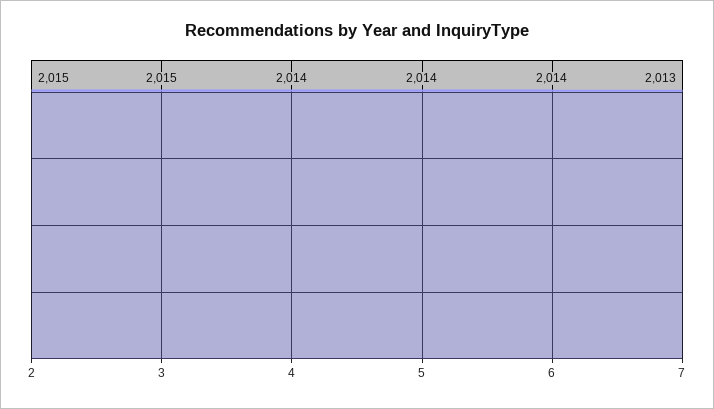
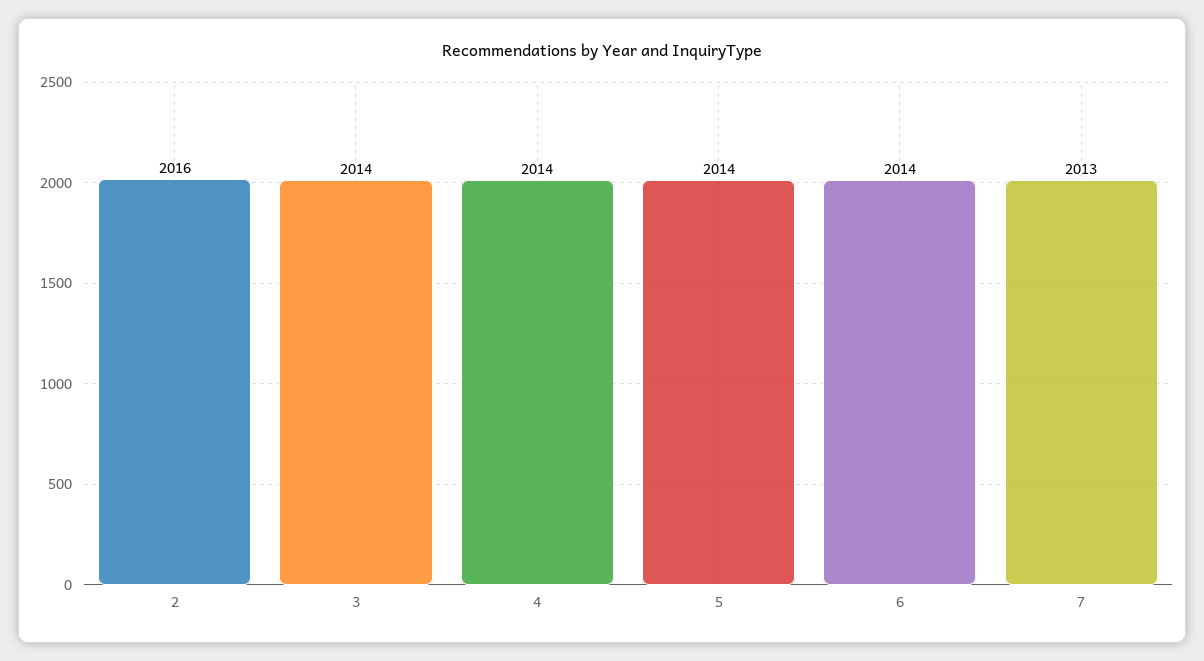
2: 2015 -> 2016
3: 2015 -> 2014

